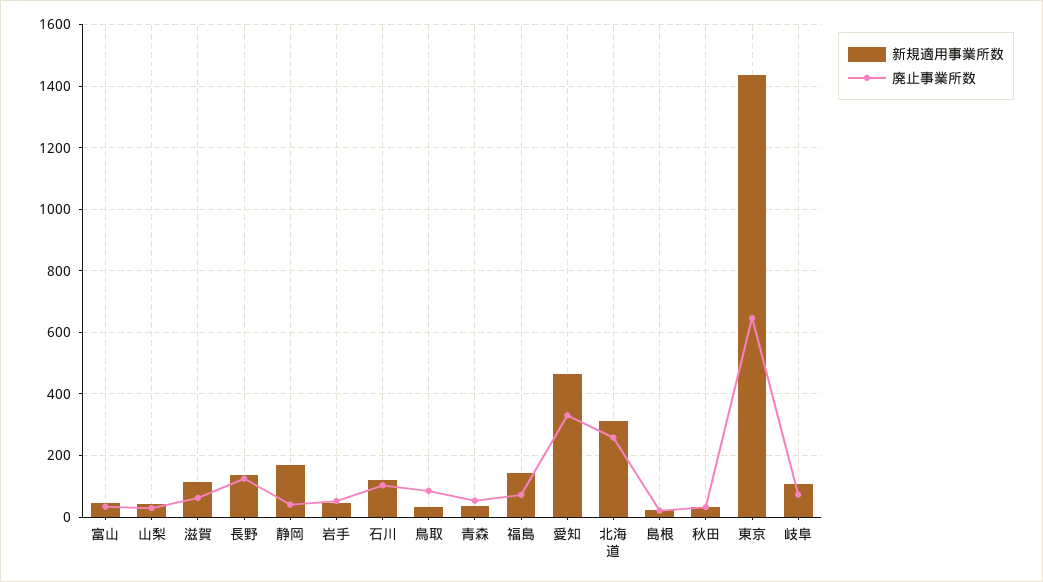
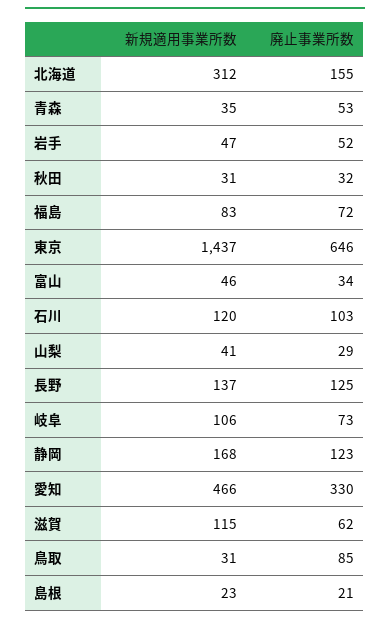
廃止事業所数, 静岡: 40 -> 123
新規適用事業所数, 福島: 140 -> 83
廃止事業所数, 北海道: 260 -> 155

